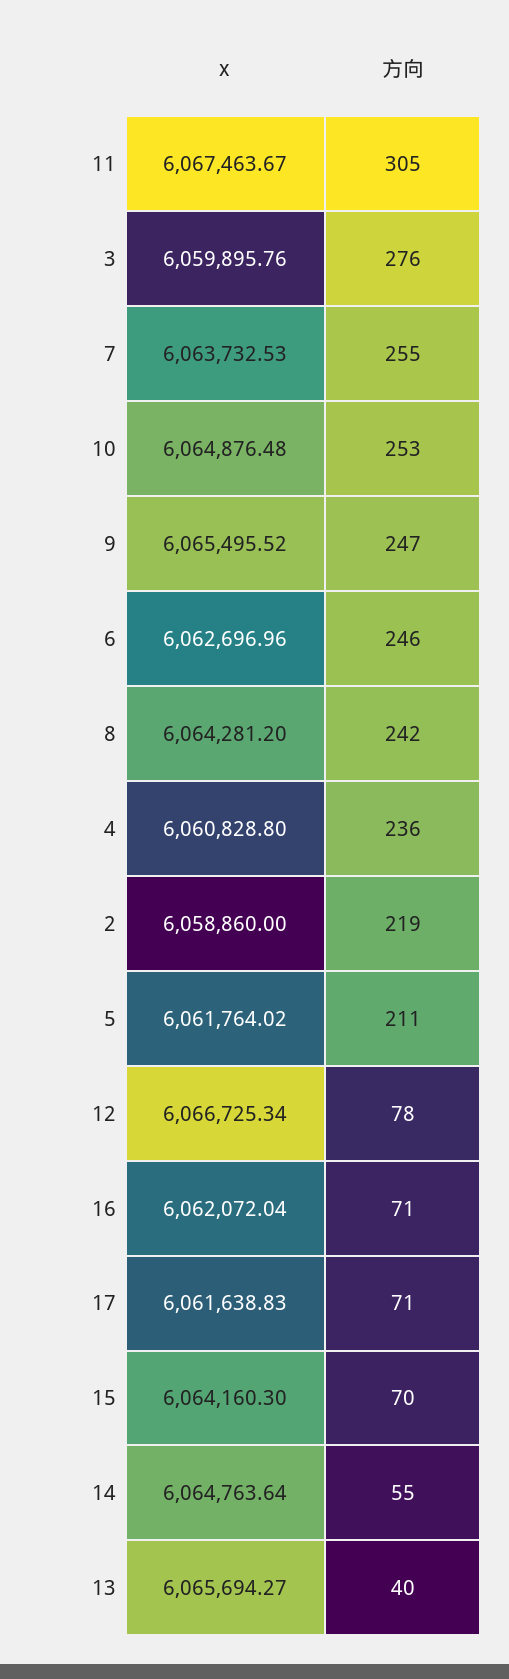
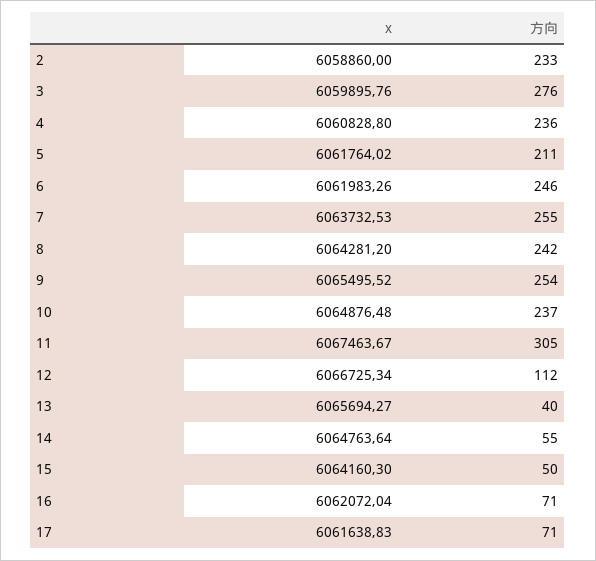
方向, 10: 253 -> 237
方向, 9: 247 -> 254
x, 6: 6062696.96 -> 6061983.26
方向, 2: 219 -> 233
方向, 12: 78 -> 112
方向, 15: 70 -> 50

